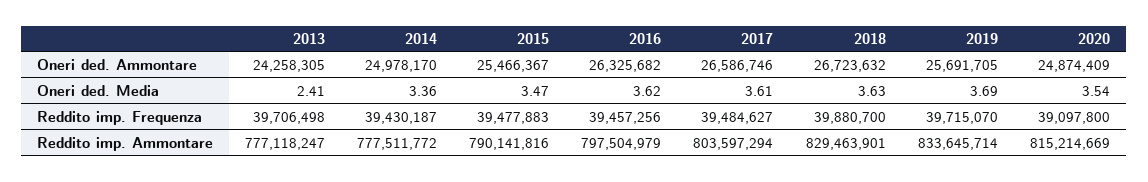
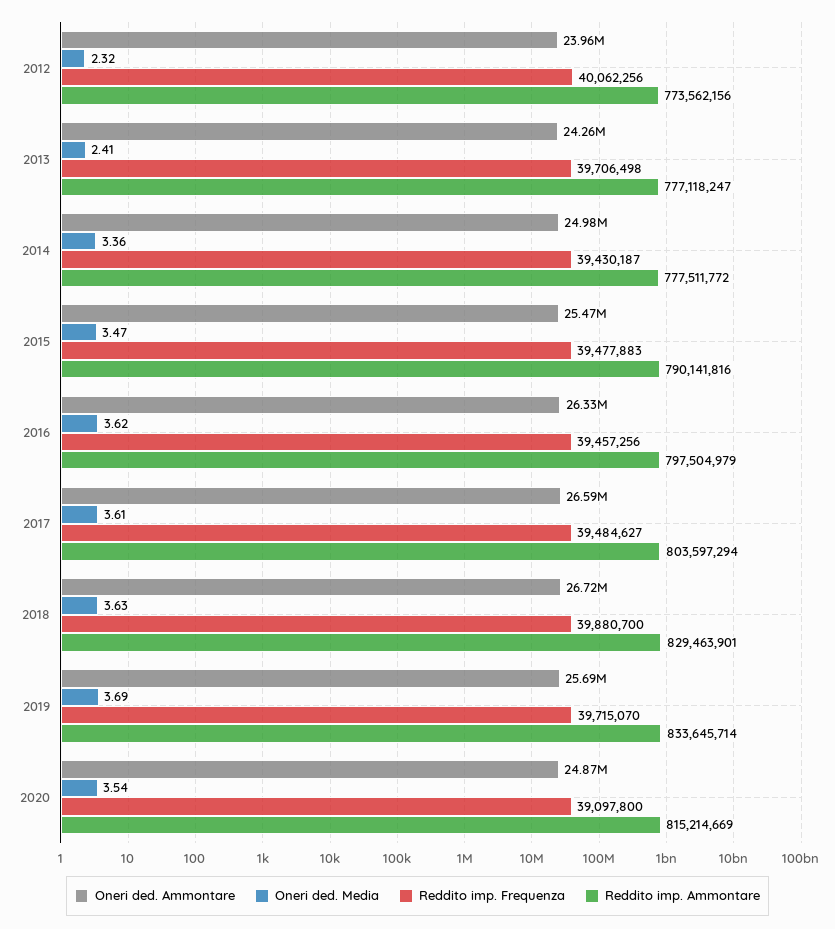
Oneri ded. Ammontare, 2012: none -> 23960000
Oneri ded. Media, 2012: none -> 2.32
Reddito imp. Frequenza, 2012: none -> 40062256
Reddito imp. Ammontare, 2012: none -> 773562156

